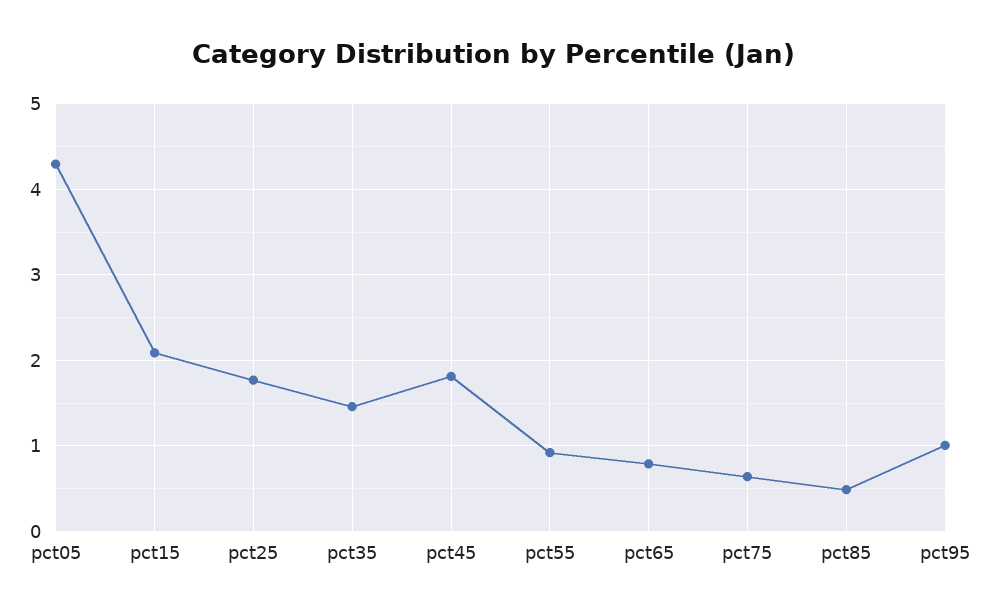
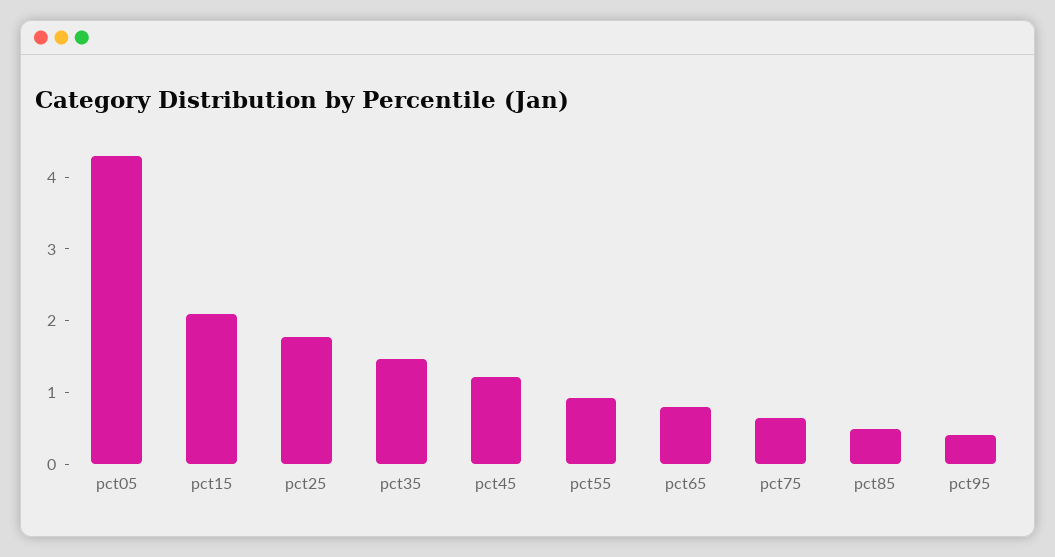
pct45: 1.8 -> 1.2
pct95: 1 -> 0.4

